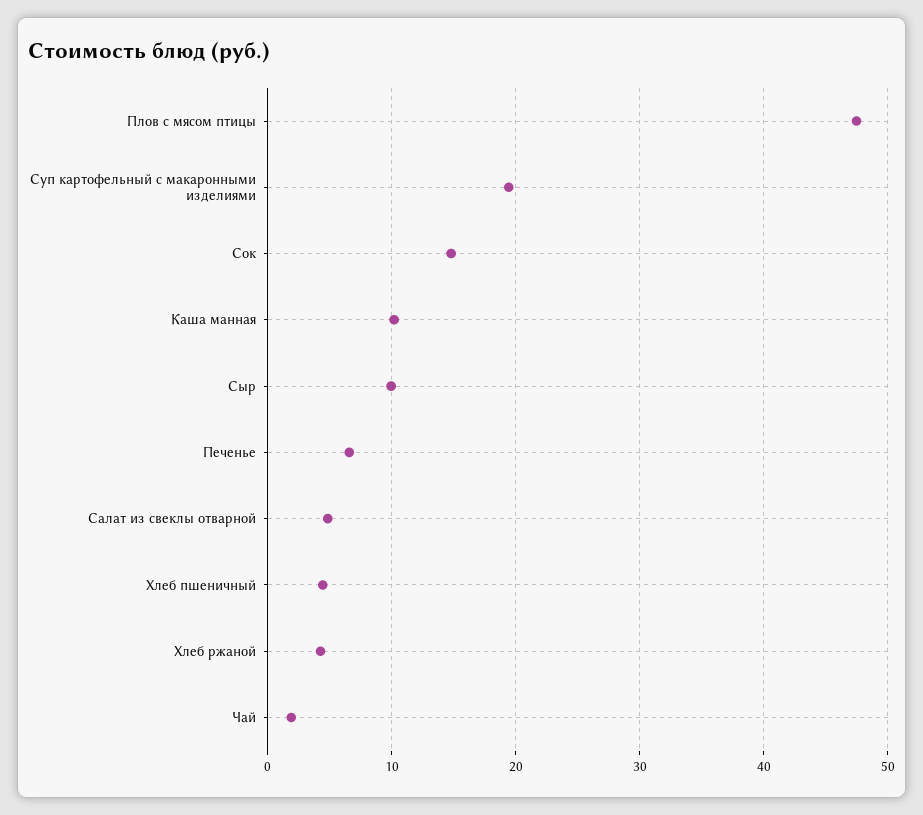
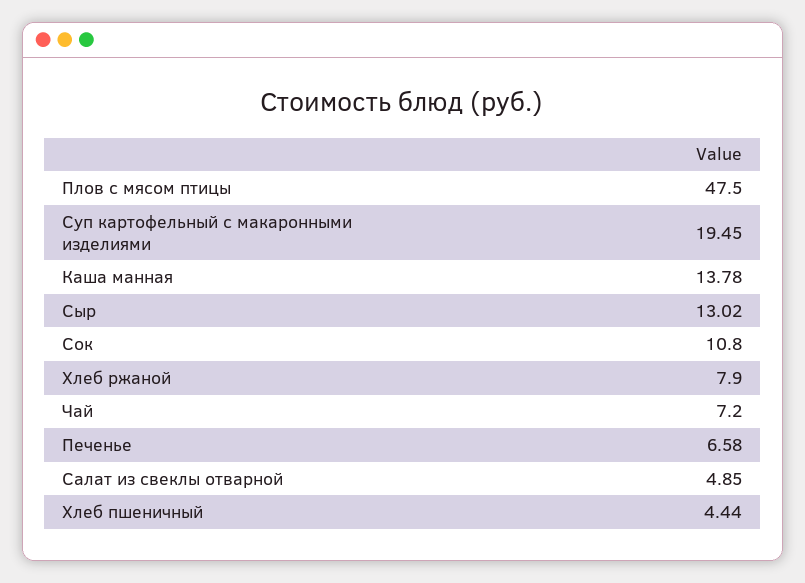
Сок: 15 -> 10.8
Каша манная: 10 -> 13.78
Сыр: 10 -> 13.02
Хлеб ржаной: 4 -> 7.9
Чай: 2 -> 7.2

